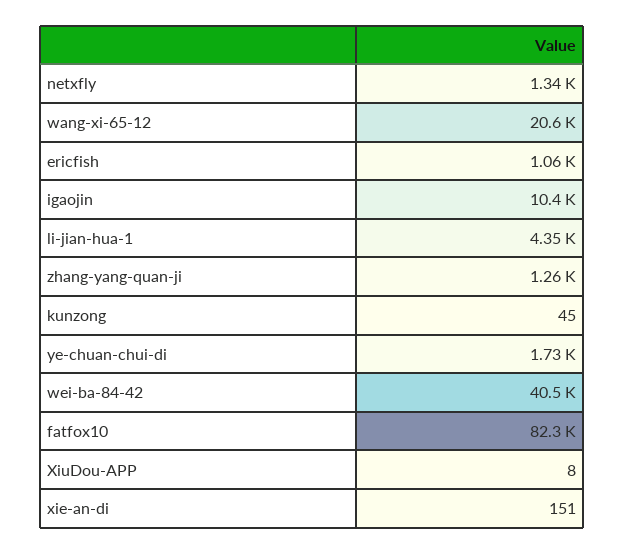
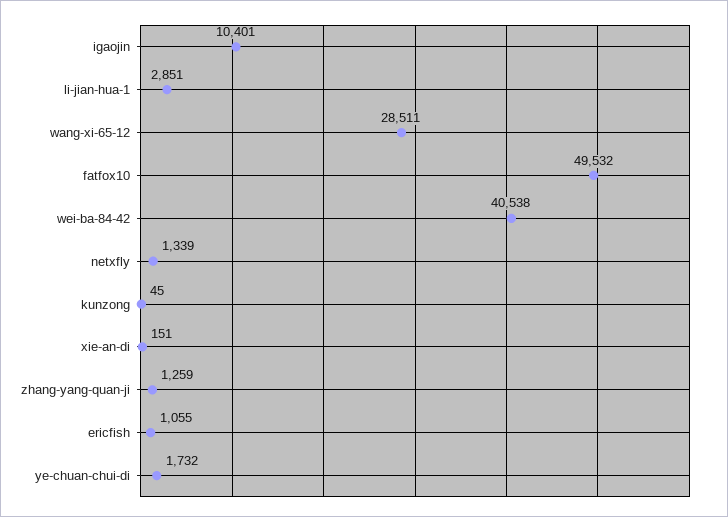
wang-xi-65-12: 20600 -> 28511
li-jian-hua-1: 4350 -> 2851
fatfox10: 82300 -> 49532
XiuDou-APP: 8 -> none

